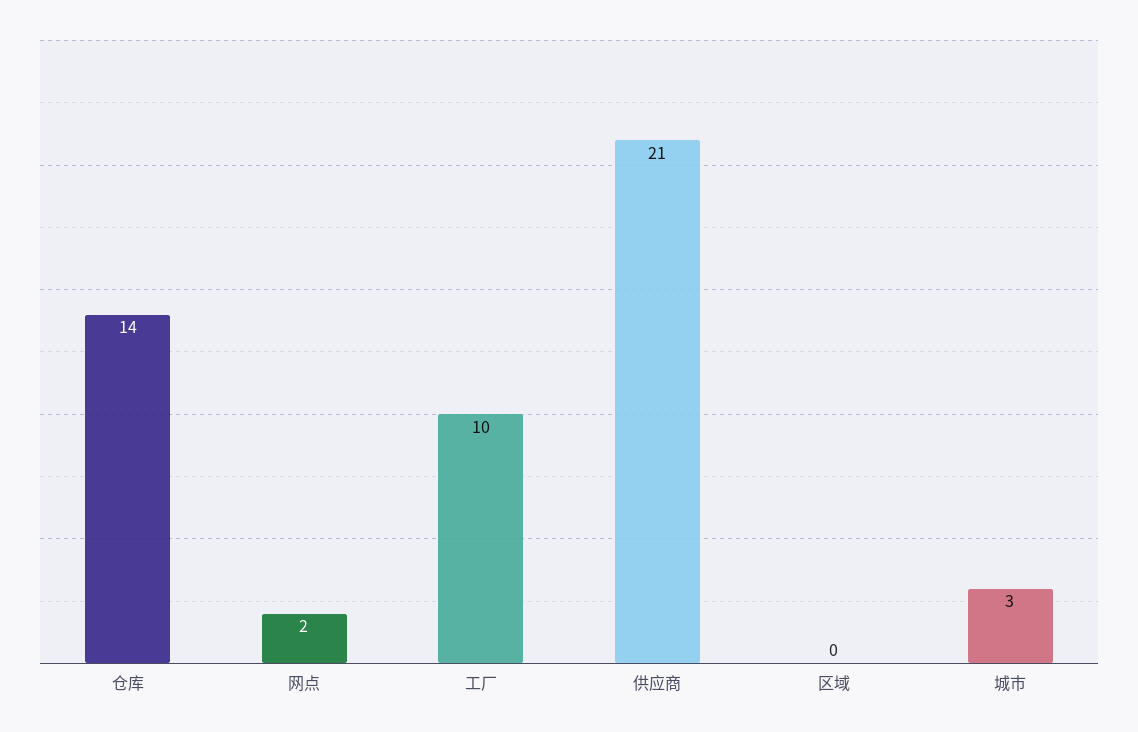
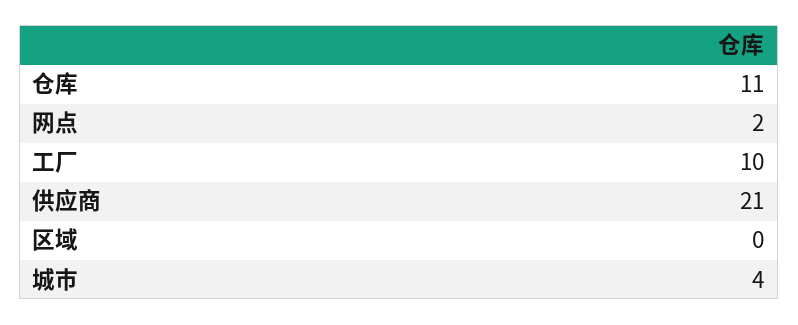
仓库: 14 -> 11
城市: 3 -> 4

